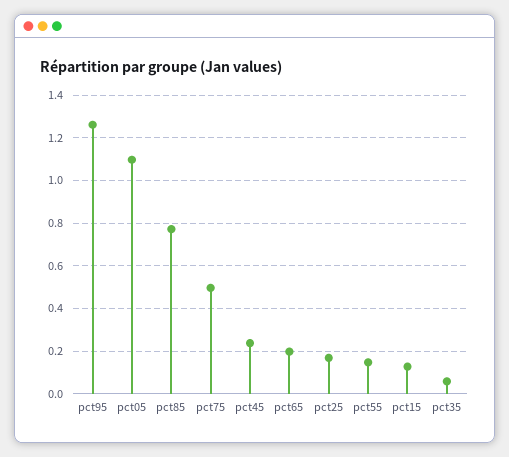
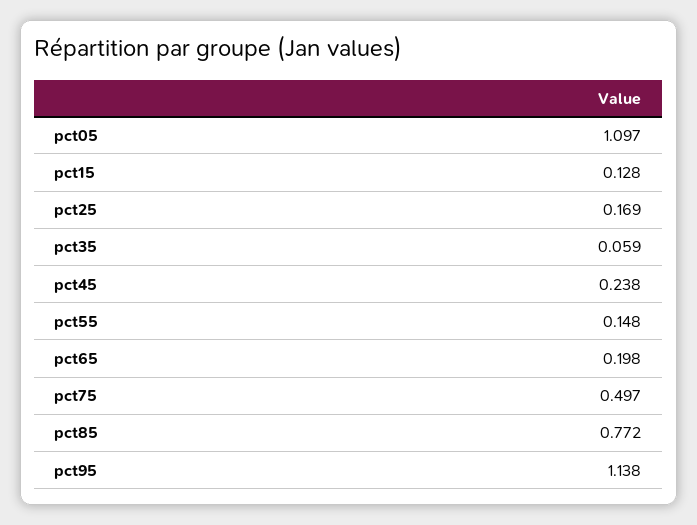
pct95: 1.25 -> 1.138

